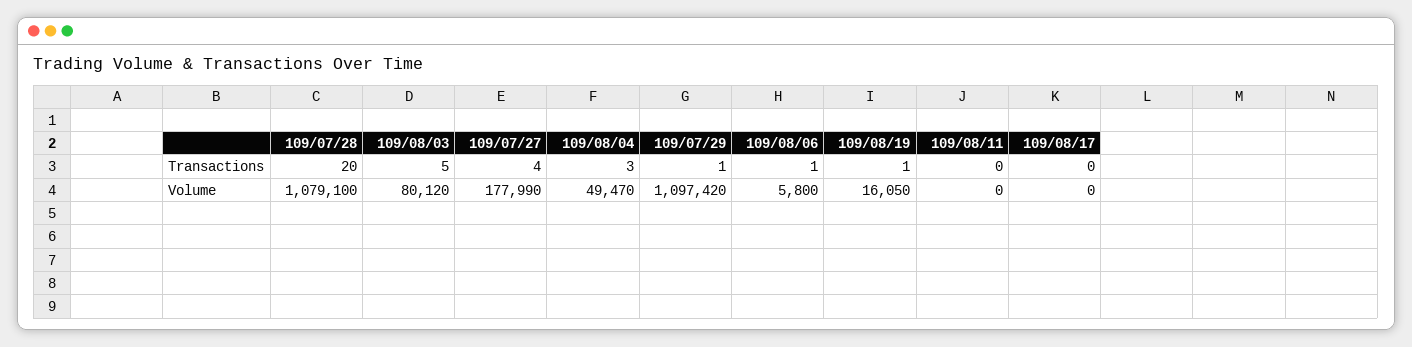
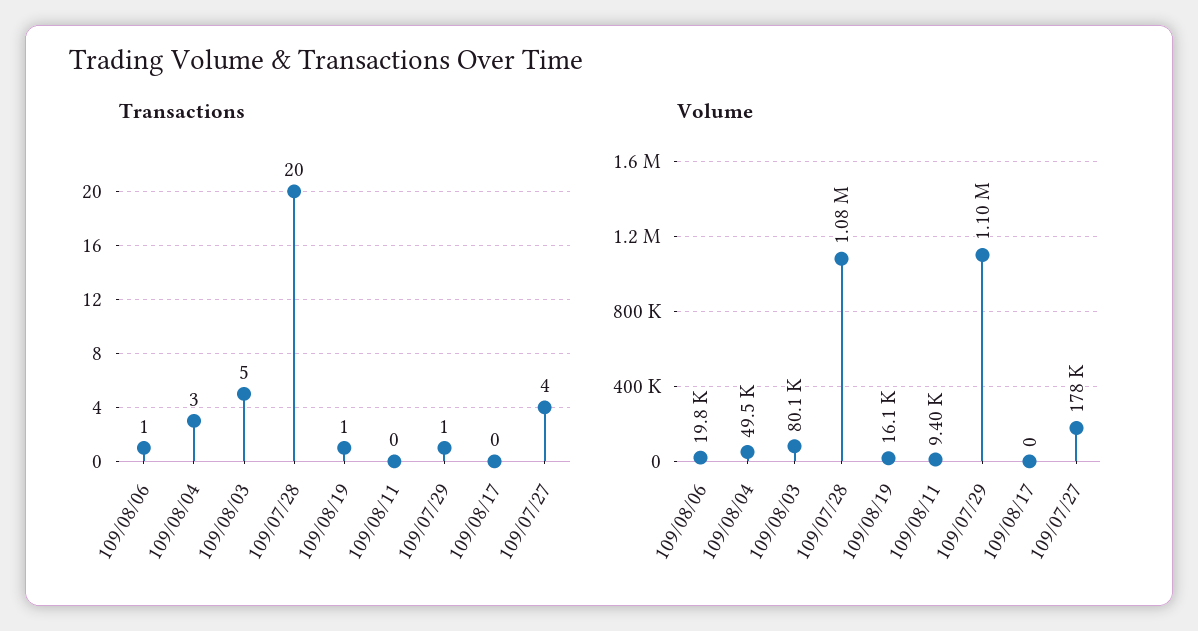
Volume, 109/08/06: 5800 -> 19800
Volume, 109/08/11: 0 -> 9400

